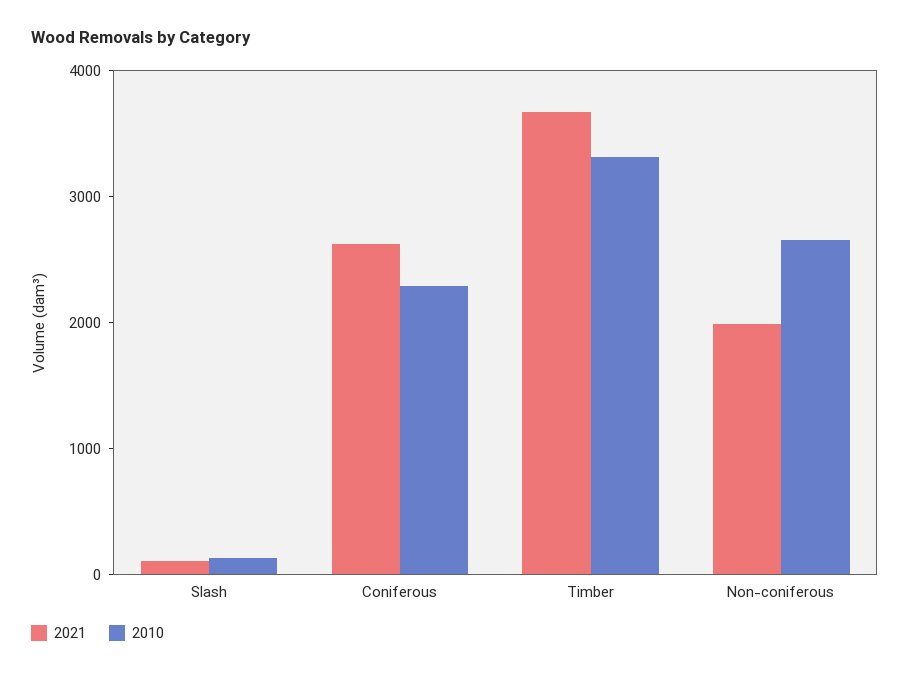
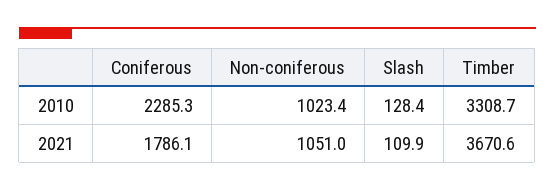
2021, Coniferous: 2600 -> 1786.1
2021, Non-coniferous: 2000 -> 1051
2010, Non-coniferous: 2600 -> 1023.4

